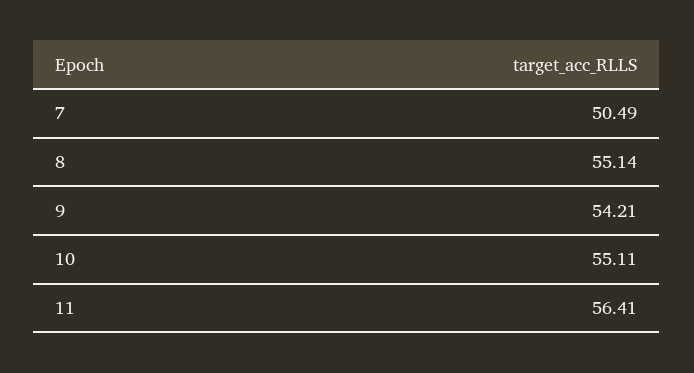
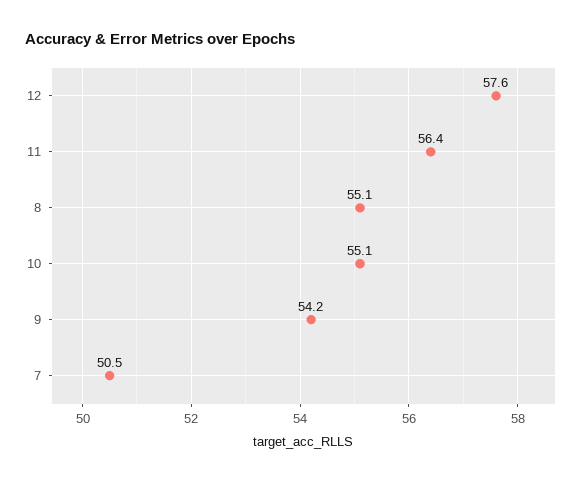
12: none -> 57.6

